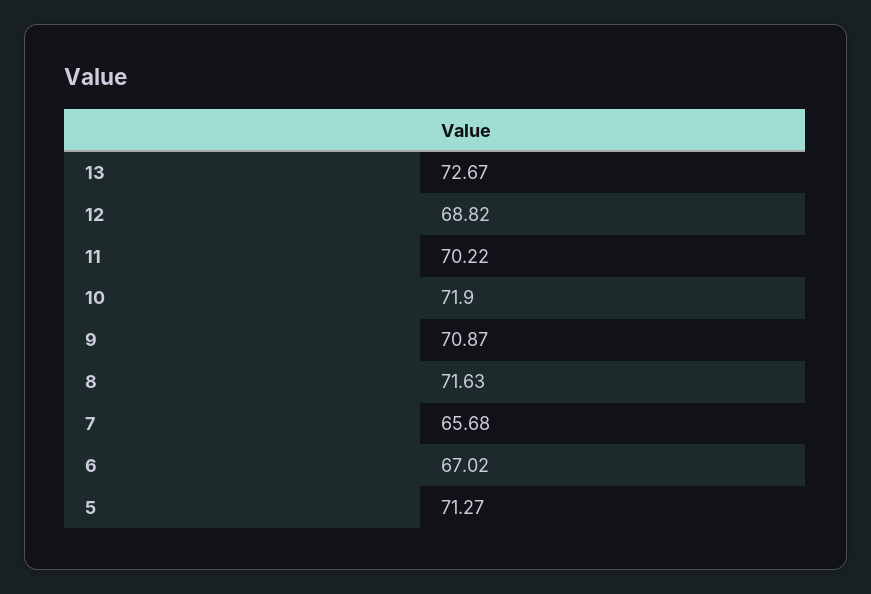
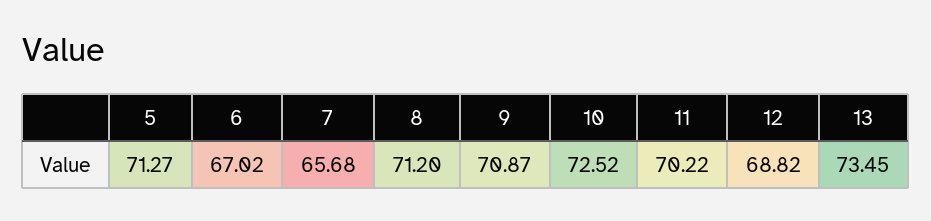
13: 72.67 -> 73.45
10: 71.9 -> 72.52
8: 71.63 -> 71.2

